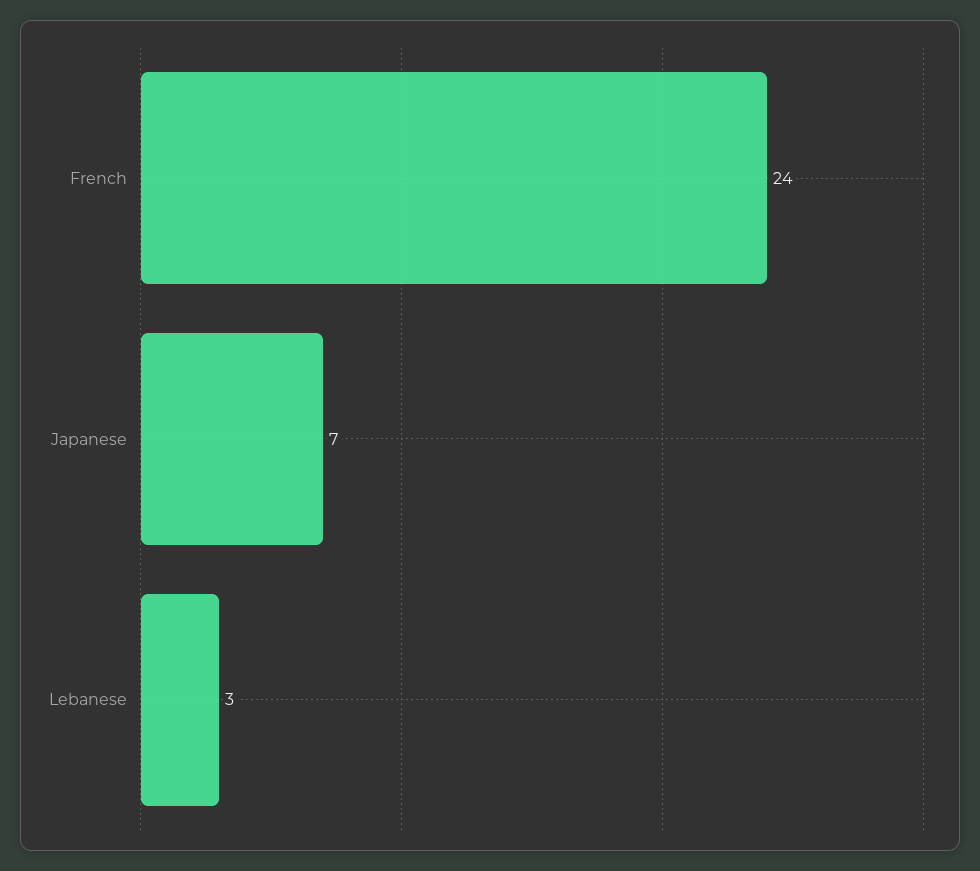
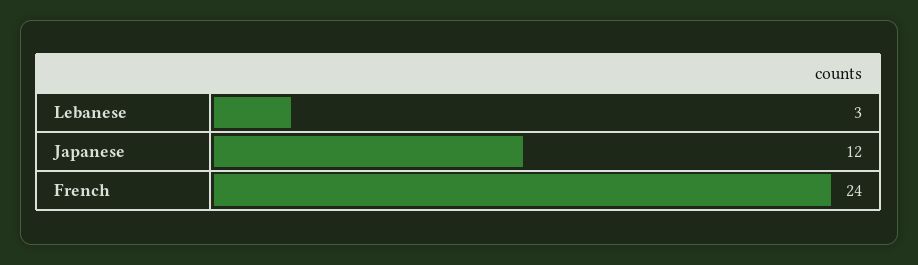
Japanese: 7 -> 12

